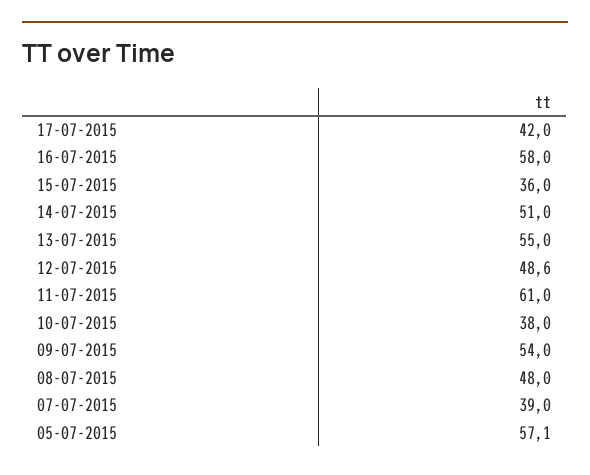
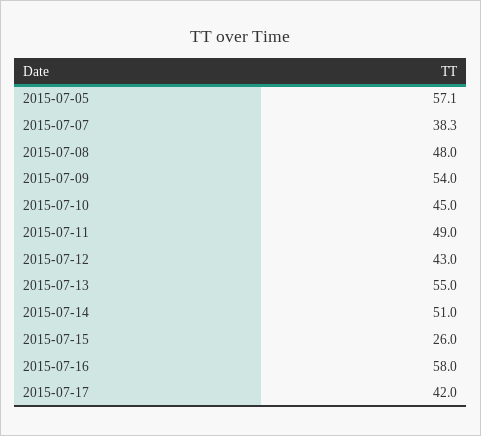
15-07-2015: 36 -> 26
12-07-2015: 48.6 -> 43
11-07-2015: 61 -> 49
10-07-2015: 38 -> 45
07-07-2015: 39 -> 38.3

